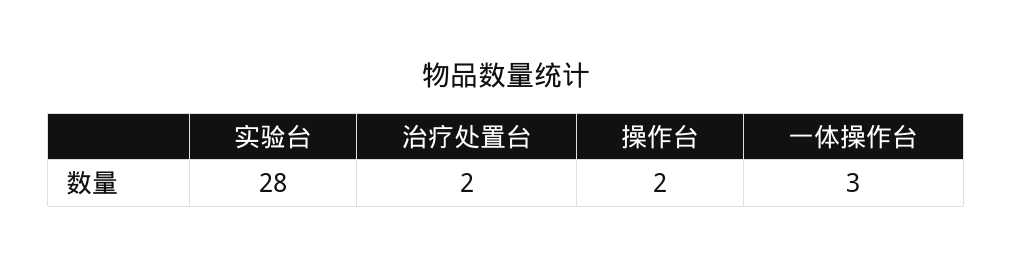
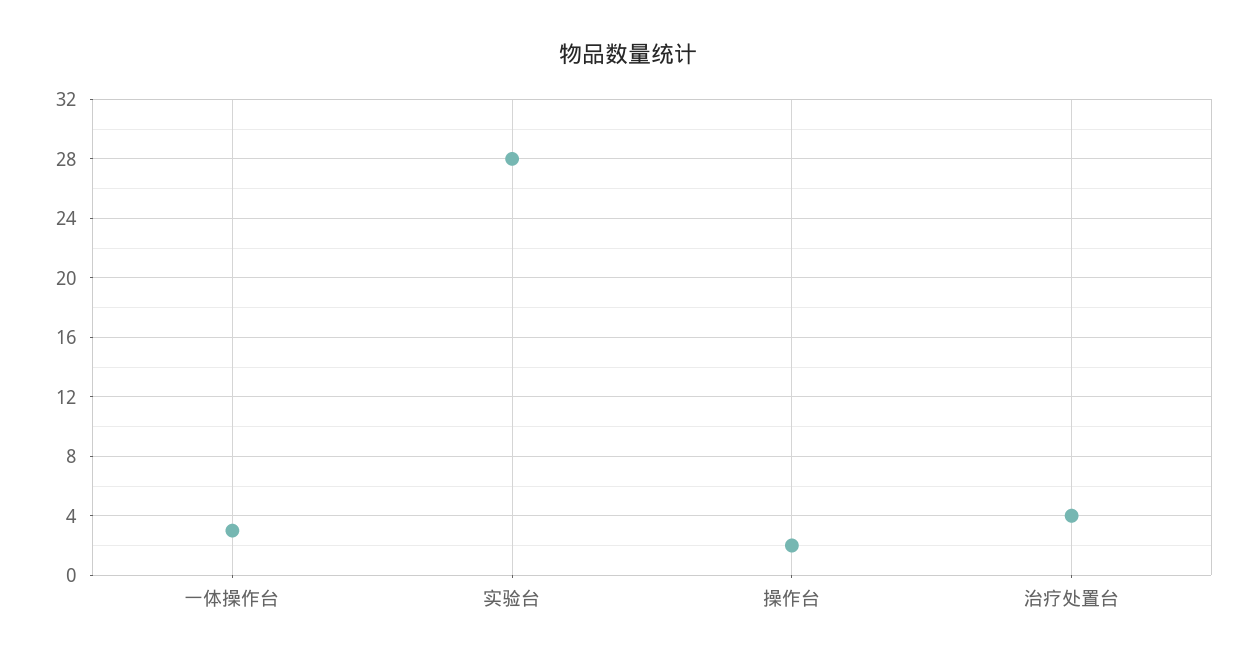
治疗处置台: 2 -> 4

